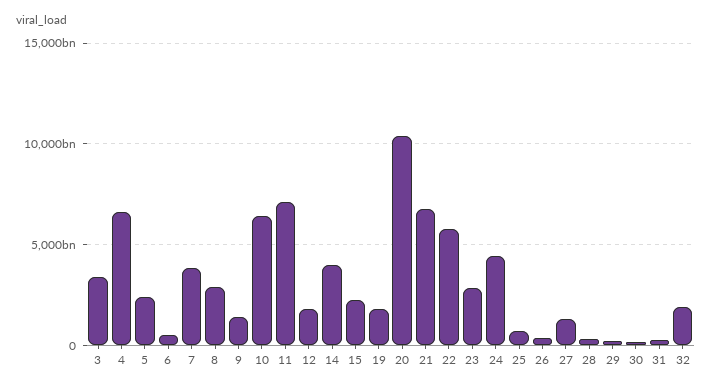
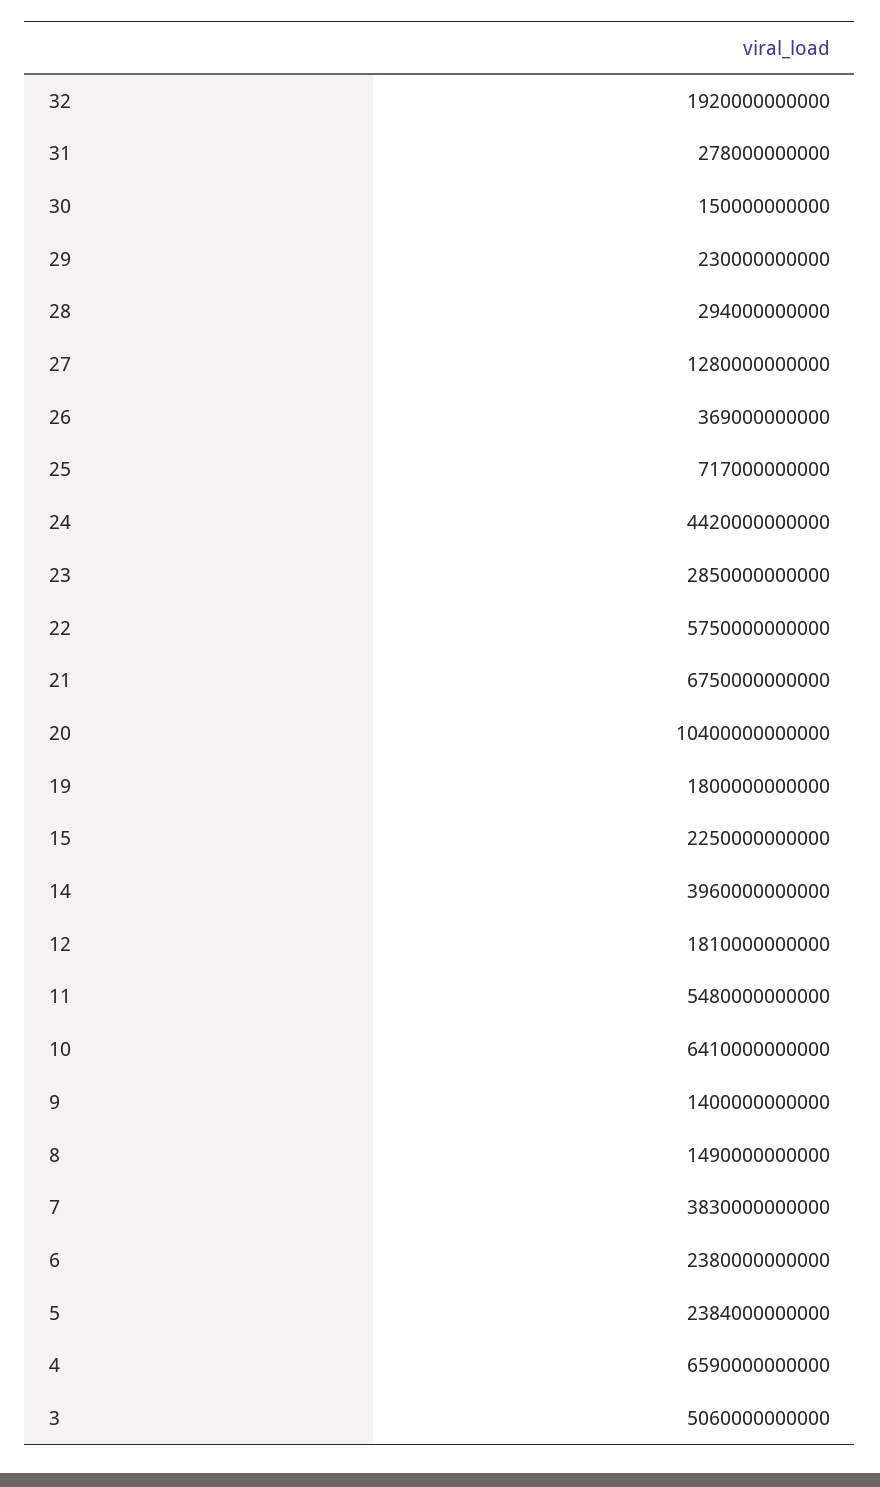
3: 3500000000000 -> 5060000000000
6: 500000000000 -> 2380000000000
8: 3000000000000 -> 1490000000000
11: 7000000000000 -> 5480000000000

